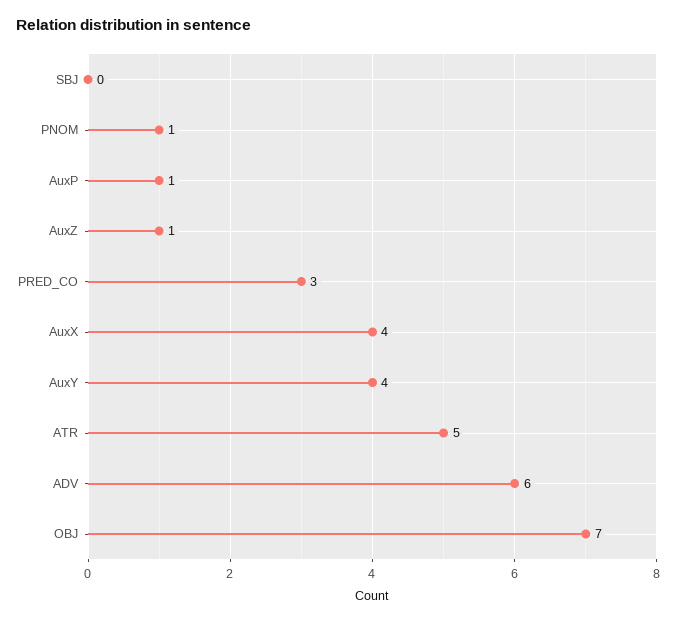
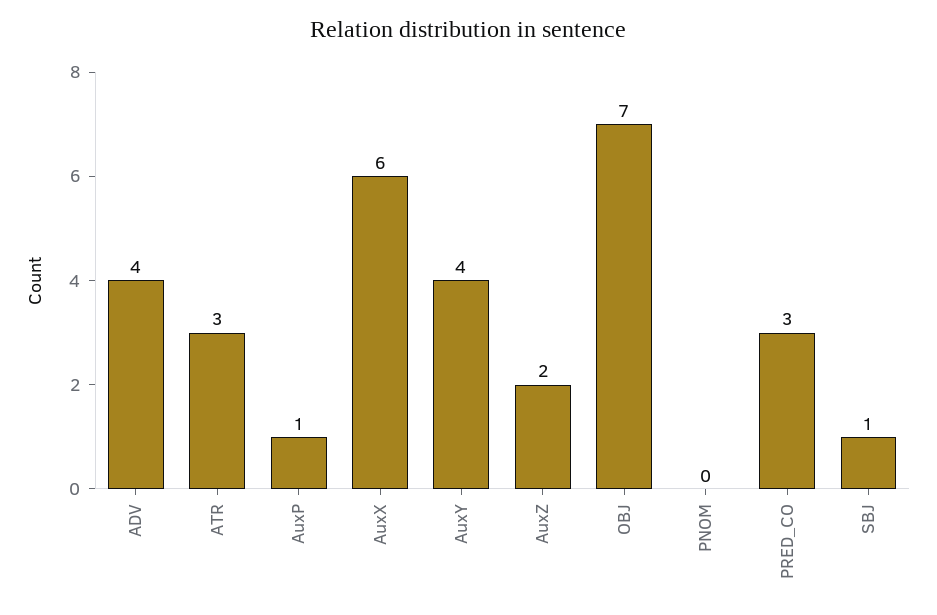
SBJ: 0 -> 1
PNOM: 1 -> 0
AuxZ: 1 -> 2
AuxX: 4 -> 6
ATR: 5 -> 3
ADV: 6 -> 4

